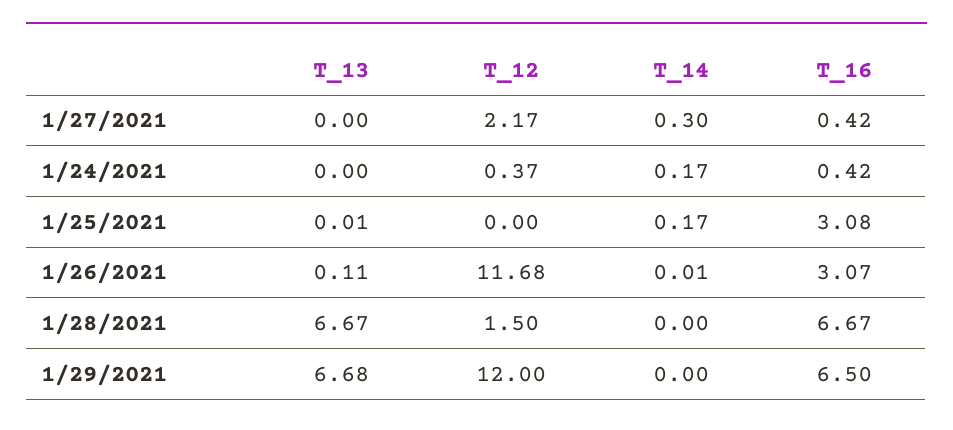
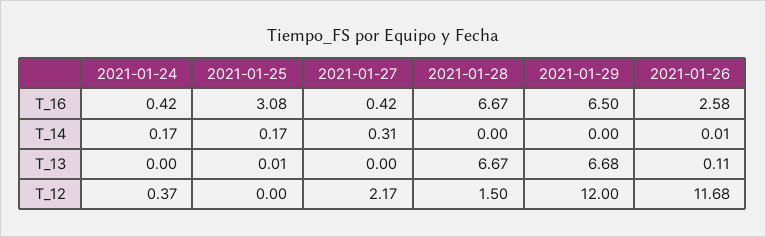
T_14, 1/27/2021: 0.3 -> 0.31
T_16, 1/26/2021: 3.07 -> 2.58

